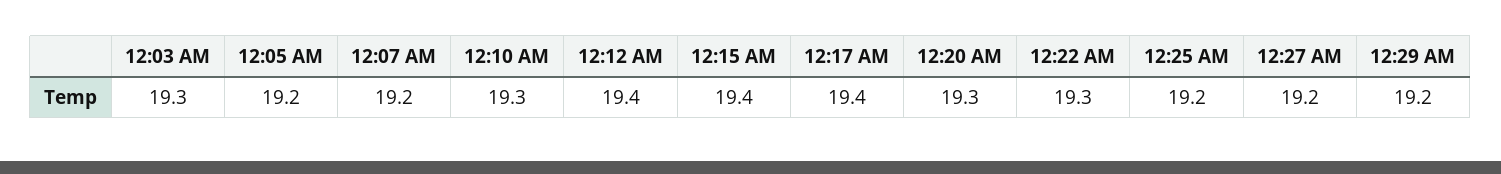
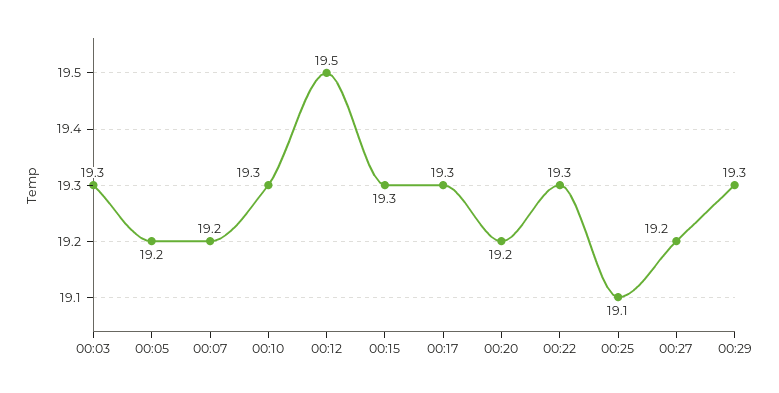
12:12 AM: 19.4 -> 19.5
12:15 AM: 19.4 -> 19.3
12:17 AM: 19.4 -> 19.3
12:20 AM: 19.3 -> 19.2
12:25 AM: 19.2 -> 19.1
12:29 AM: 19.2 -> 19.3

